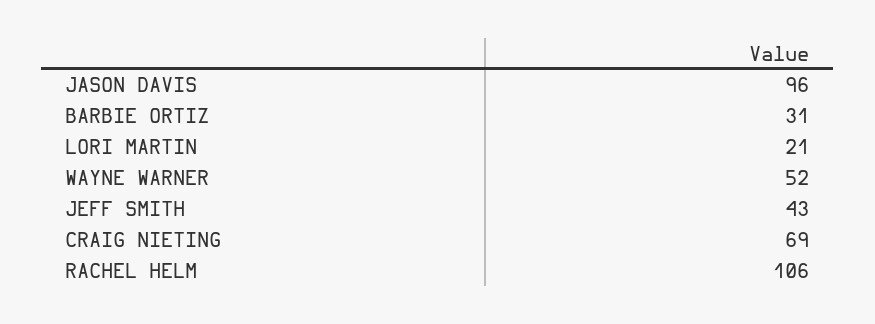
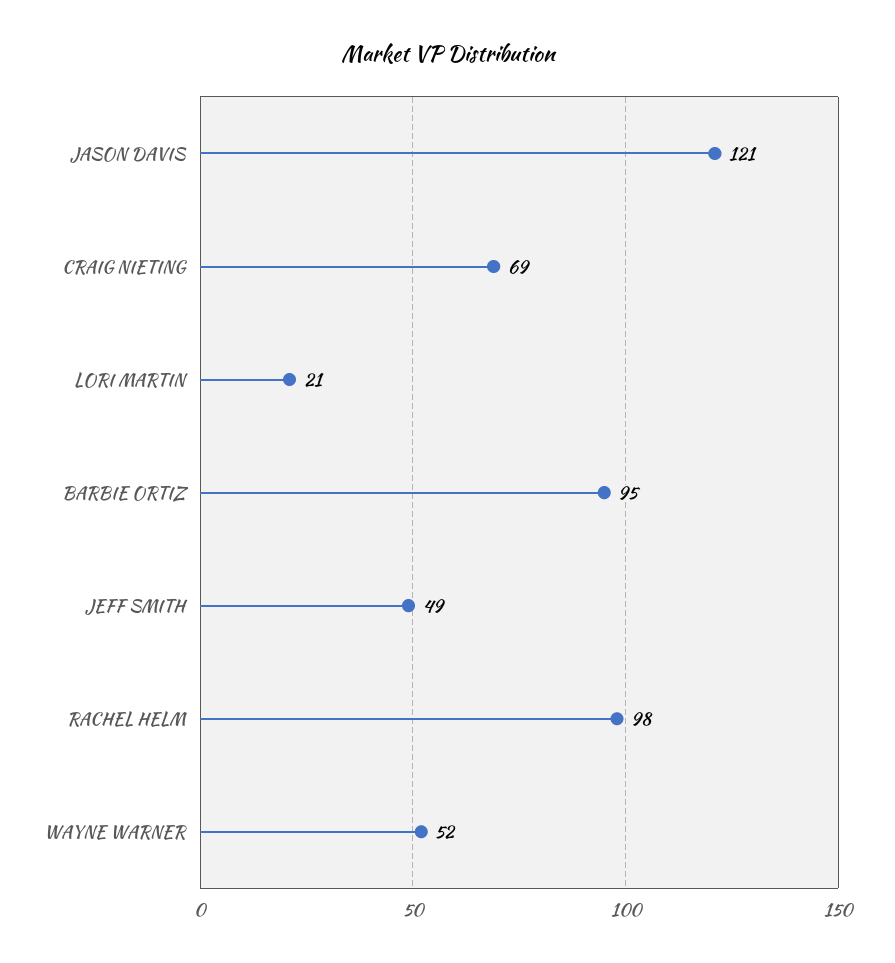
JASON DAVIS: 96 -> 121
BARBIE ORTIZ: 31 -> 95
JEFF SMITH: 43 -> 49
RACHEL HELM: 106 -> 98

